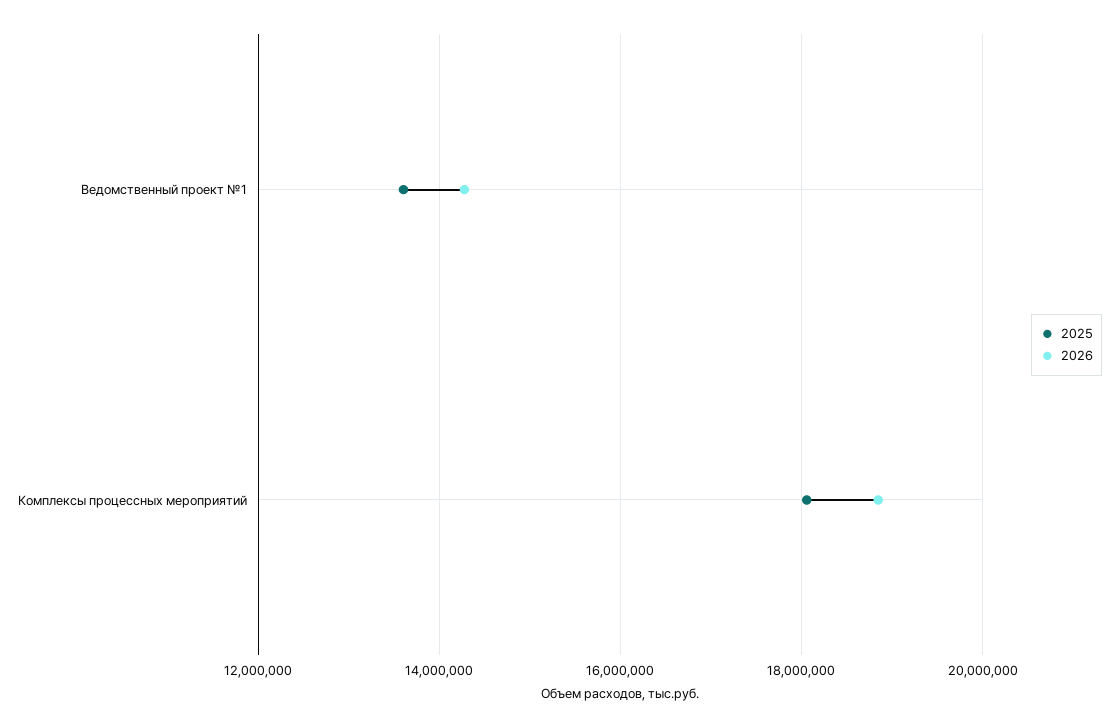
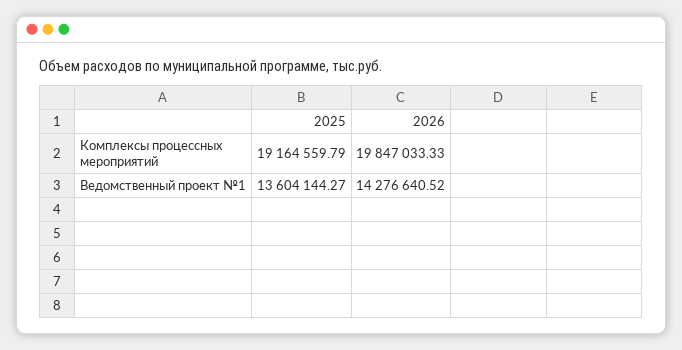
2025, Комплексы процессных мероприятий: 18000000 -> 19164559.79
2026, Комплексы процессных мероприятий: 18800000 -> 19847033.33

